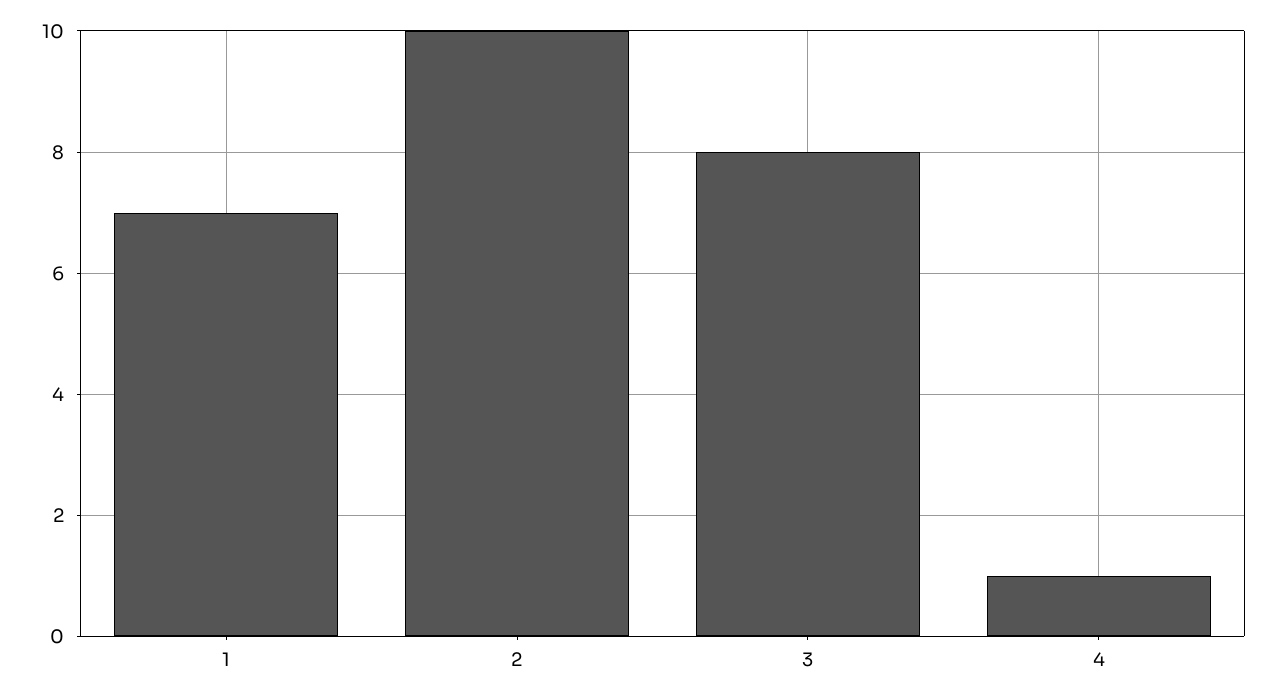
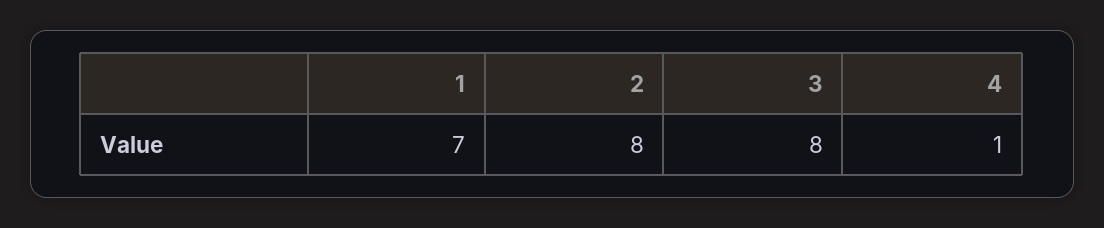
2: 10 -> 8

